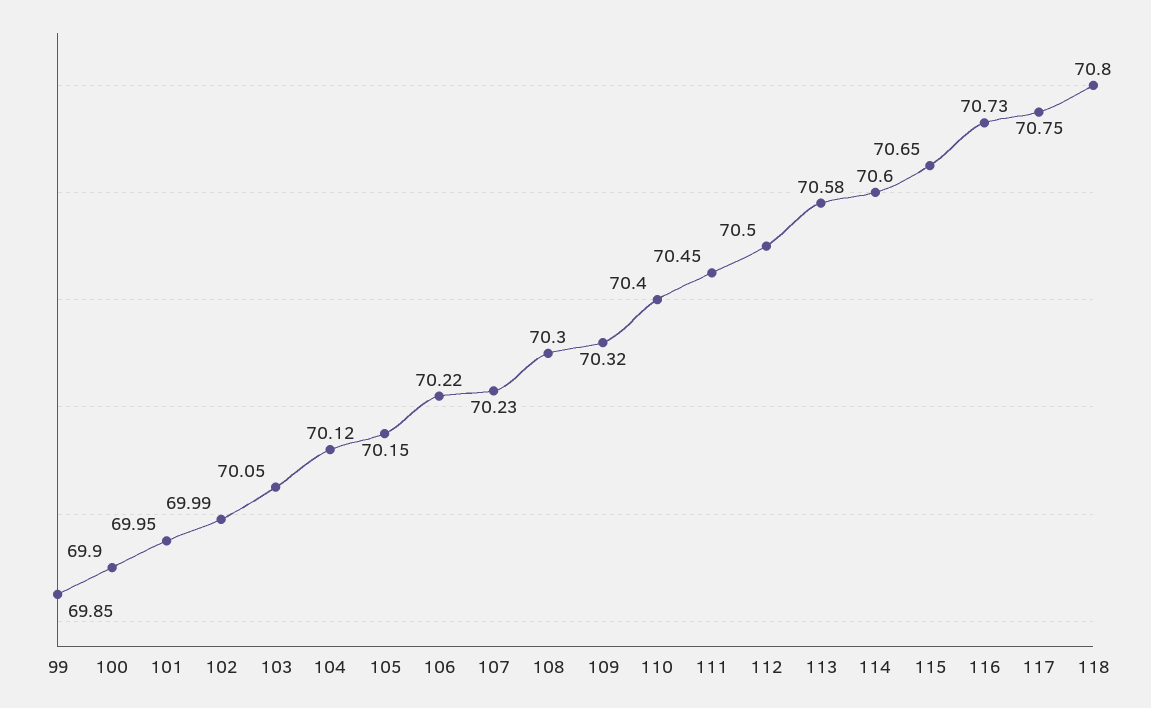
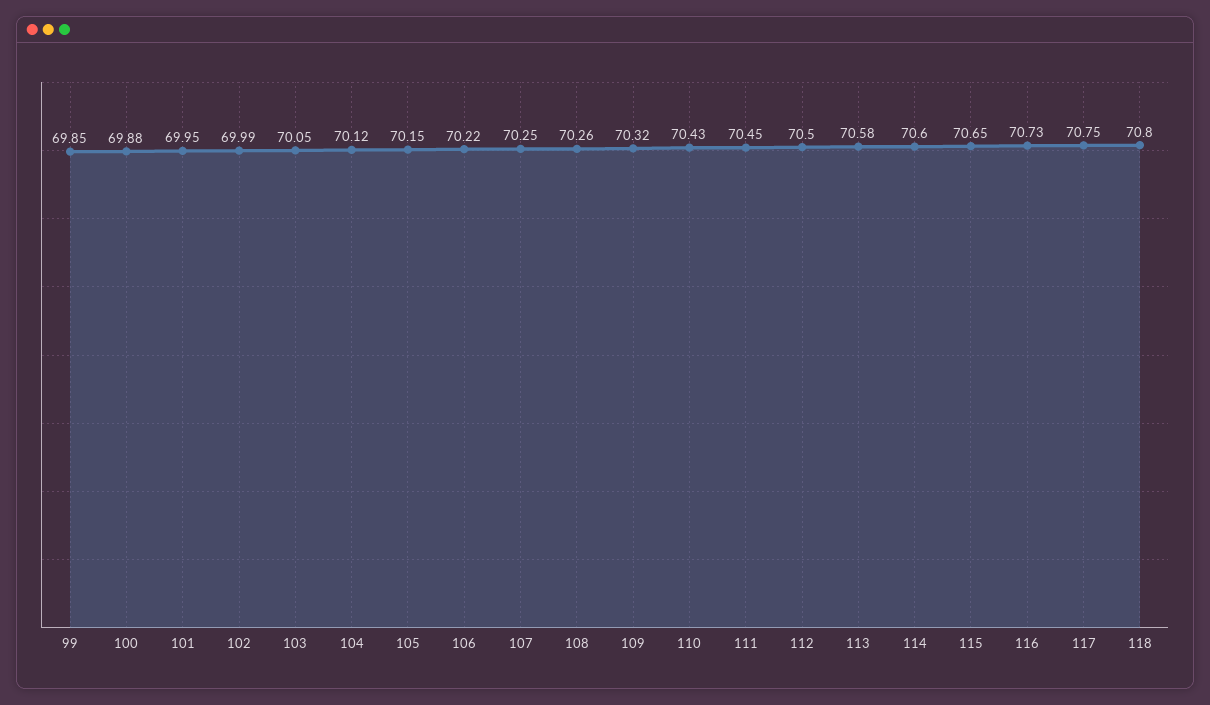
100: 69.9 -> 69.88
107: 70.23 -> 70.25
108: 70.3 -> 70.26
110: 70.4 -> 70.43

